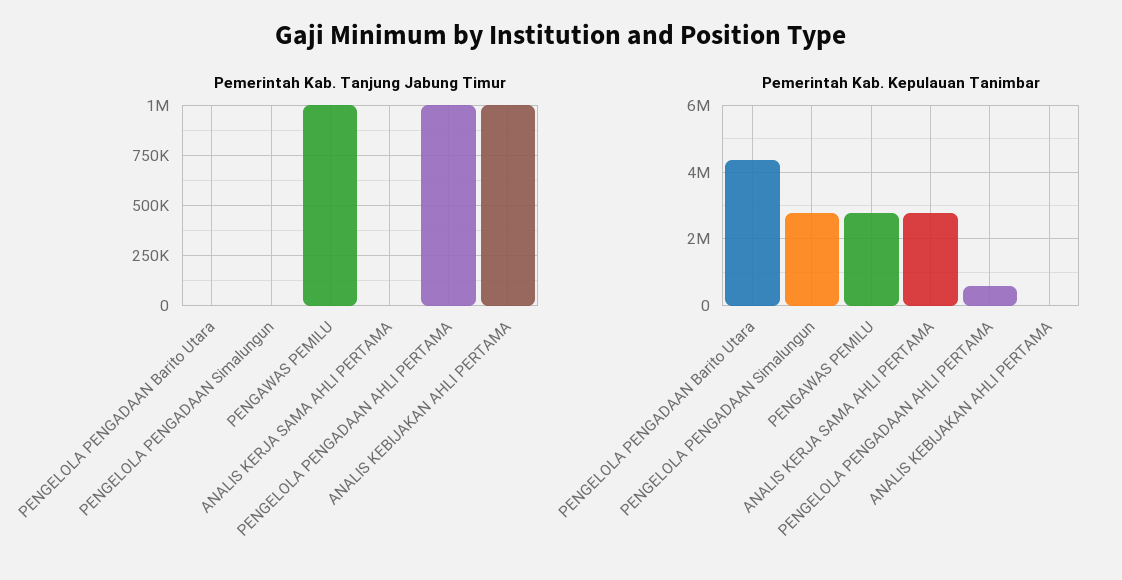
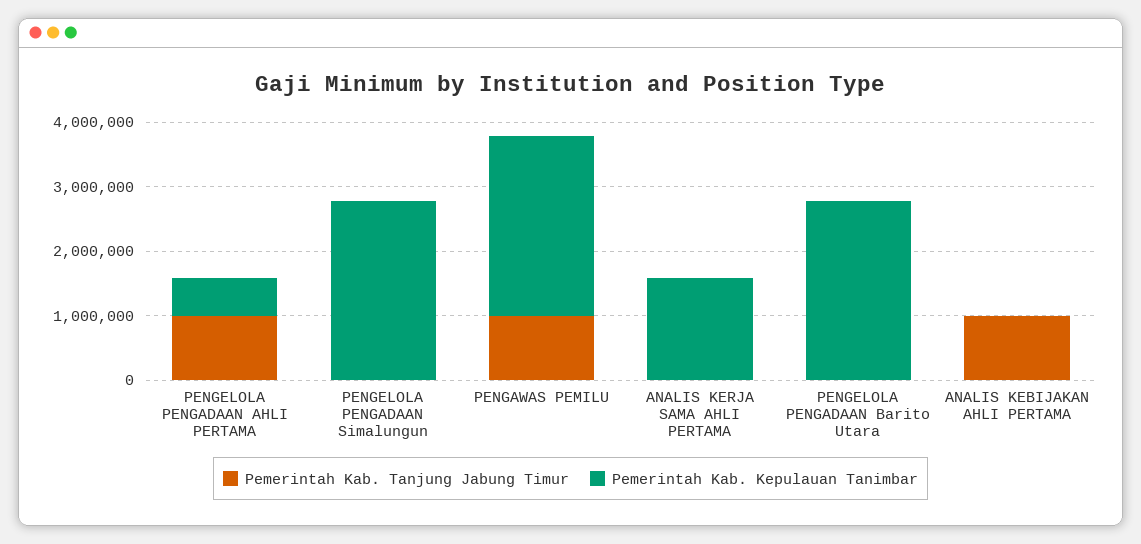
Pemerintah Kab. Kepulauan Tanimbar, PENGELOLA PENGADAAN Barito Utara: 4400000 -> 2800000
Pemerintah Kab. Kepulauan Tanimbar, ANALIS KERJA SAMA AHLI PERTAMA: 2800000 -> 1600000

